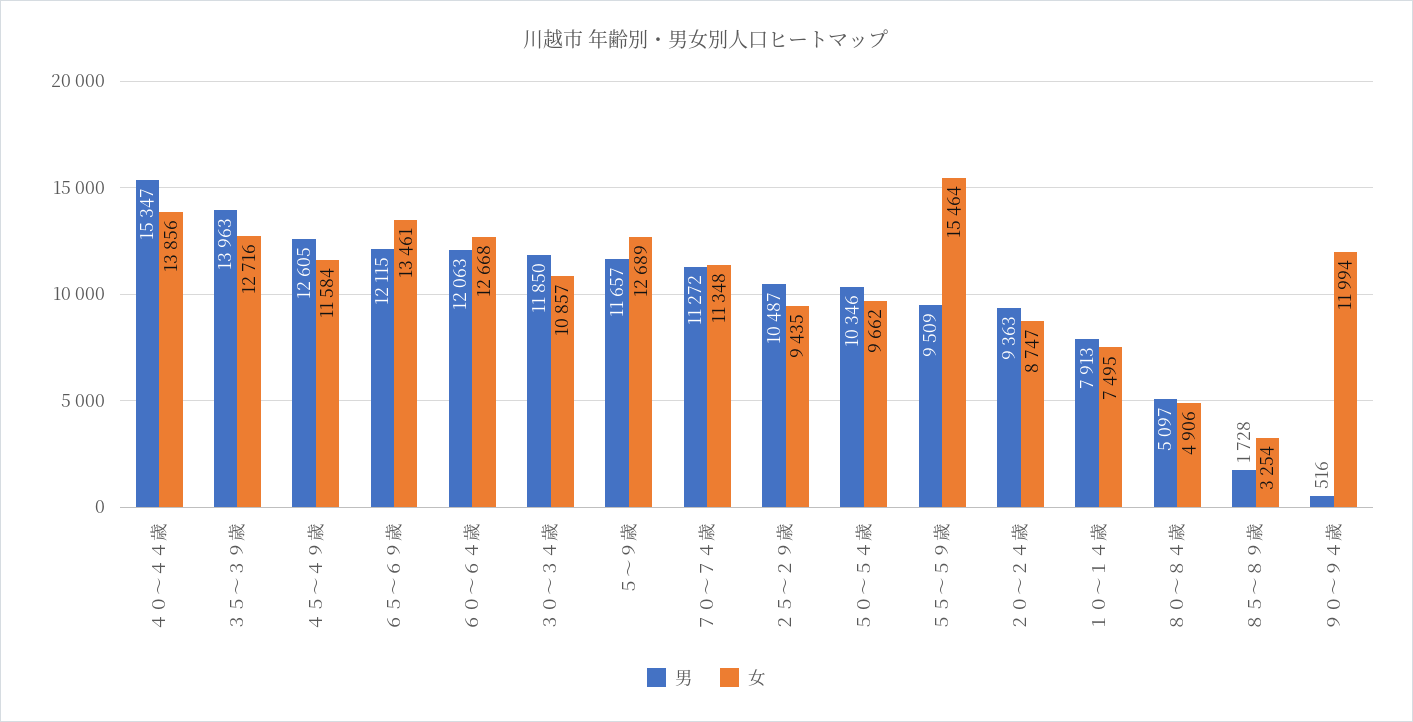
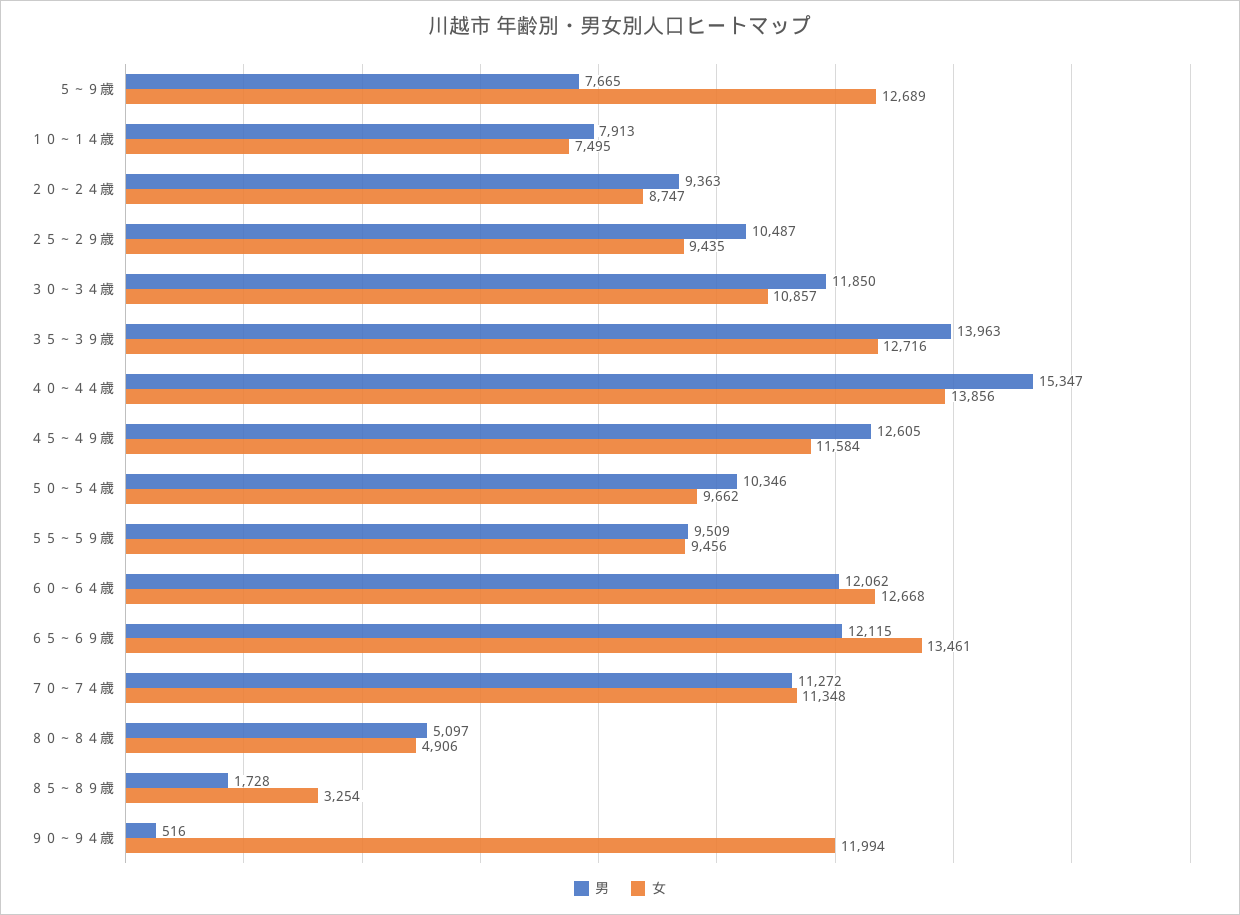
男, ６０～６４歳: 12063 -> 12062
男, ５～９歳: 11657 -> 7665
女, ５５～５９歳: 15464 -> 9456

